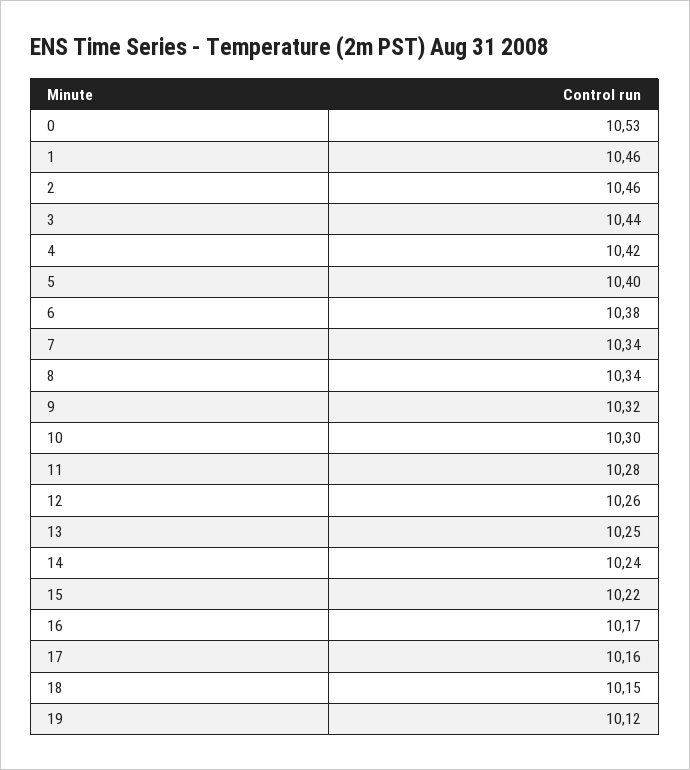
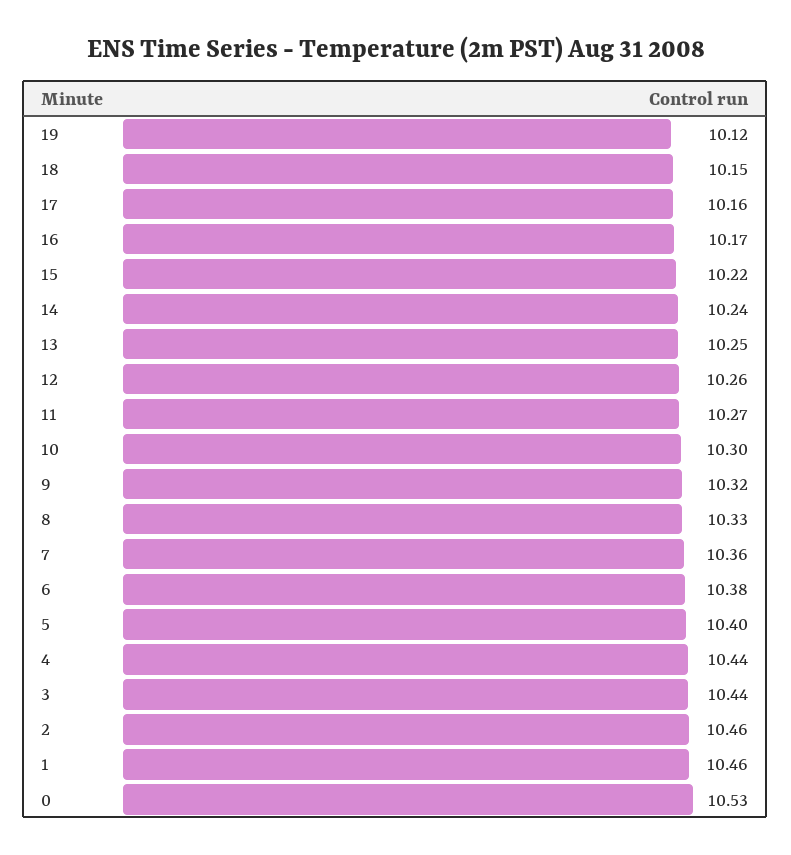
4: 10.42 -> 10.44
7: 10.34 -> 10.36
8: 10.34 -> 10.33
11: 10.28 -> 10.27

